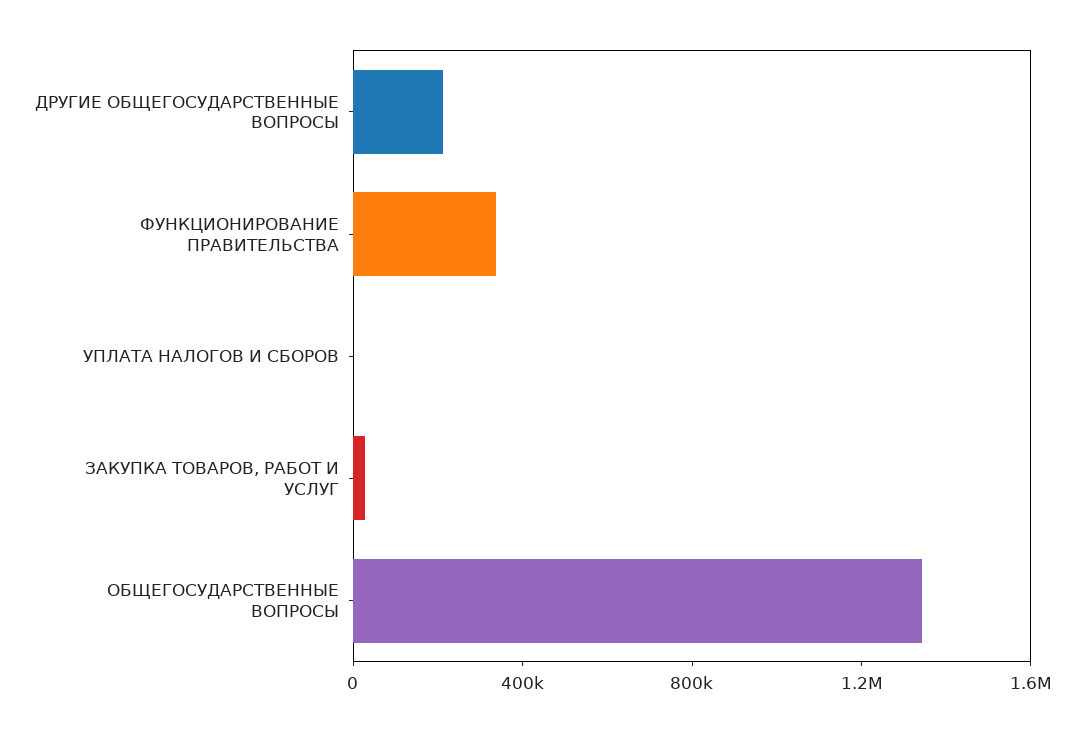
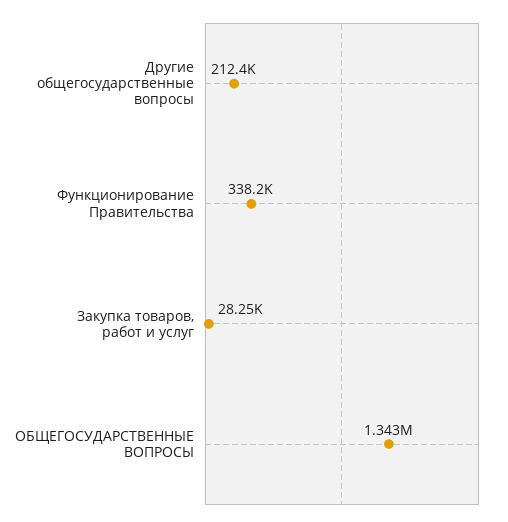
УПЛАТА НАЛОГОВ И СБОРОВ: 0 -> none

